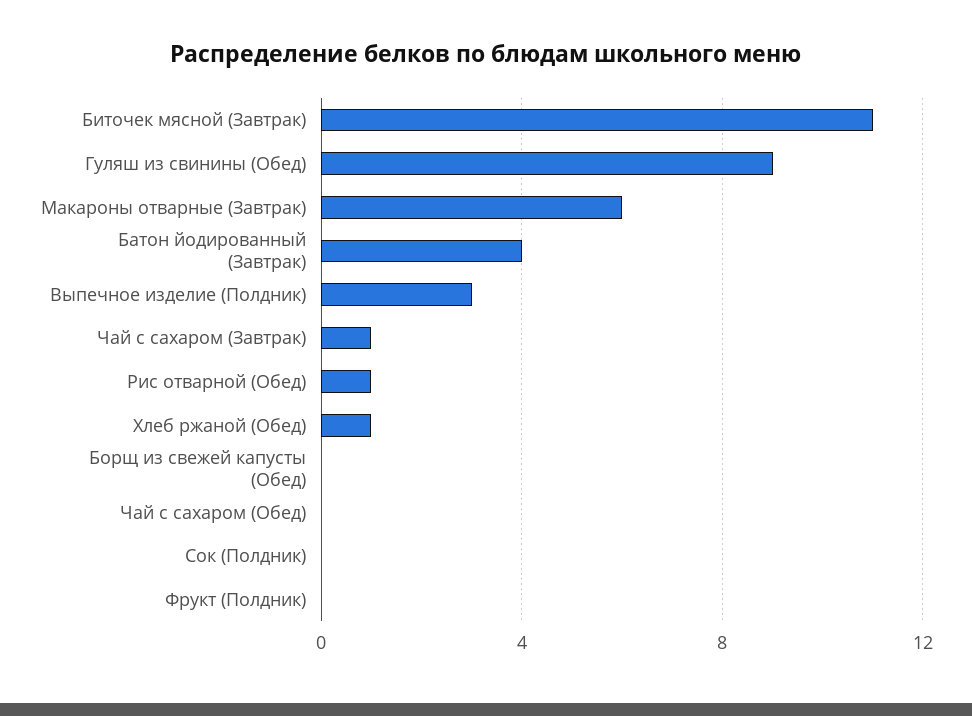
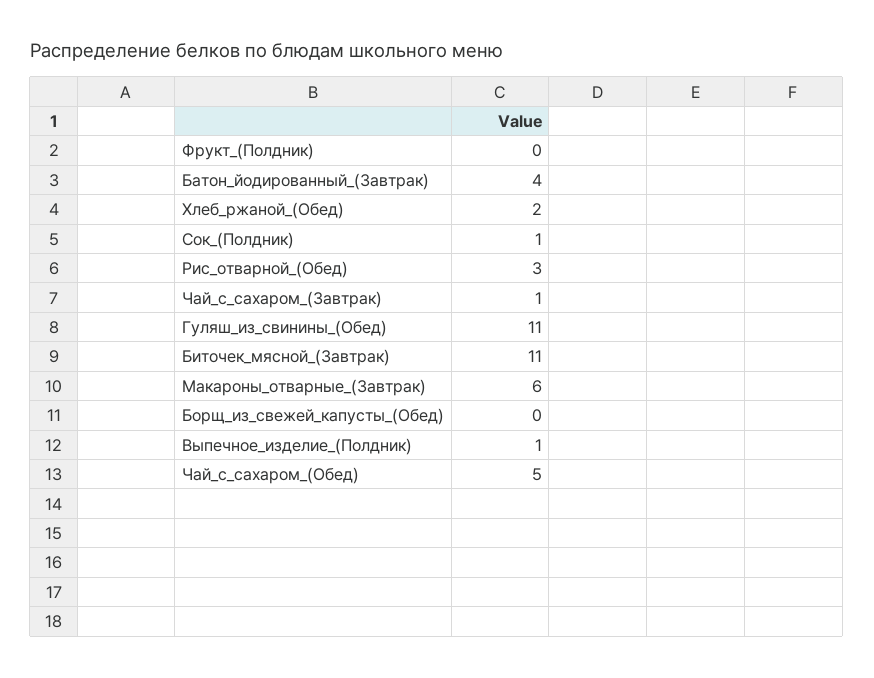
Гуляш из свинины (Обед): 9 -> 11
Выпечное изделие (Полдник): 3 -> 1
Рис отварной (Обед): 1 -> 3
Хлеб ржаной (Обед): 1 -> 2
Чай с сахаром (Обед): 0 -> 5
Сок (Полдник): 0 -> 1

